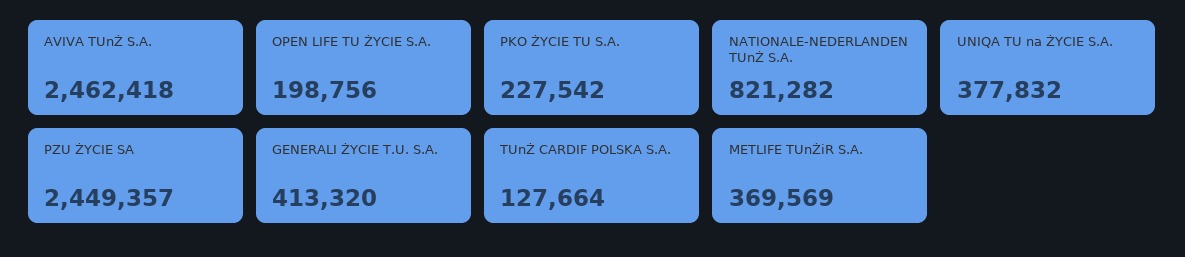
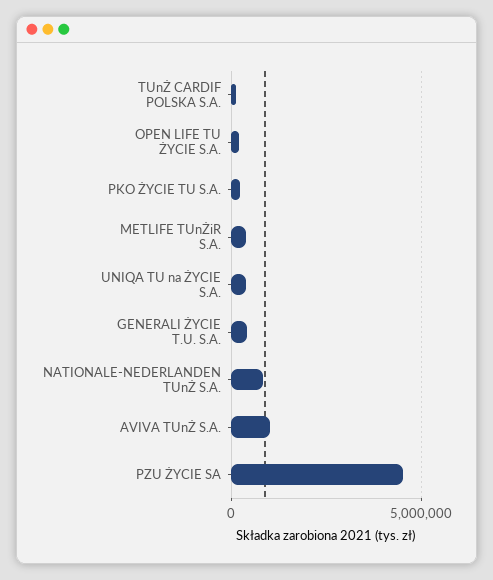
AVIVA TUnŻ S.A.: 2462418 -> 1000000
PZU ŻYCIE SA: 2449357 -> 4500000

